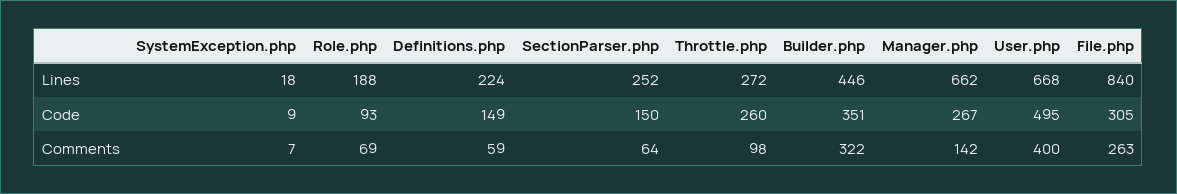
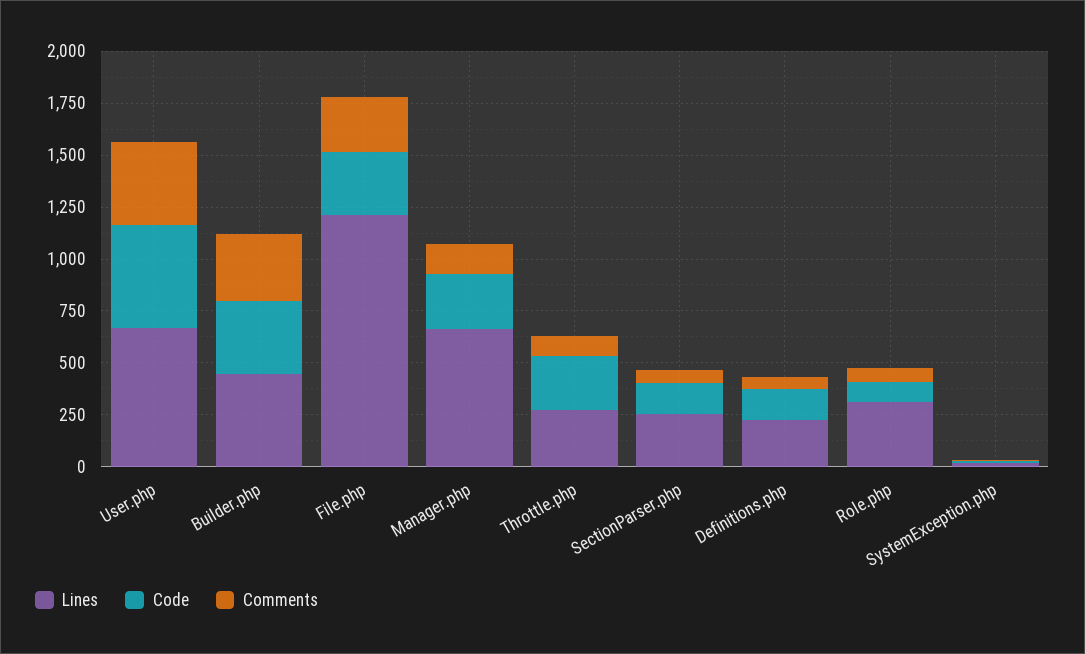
Lines, Role.php: 188 -> 300
Lines, File.php: 840 -> 1200

